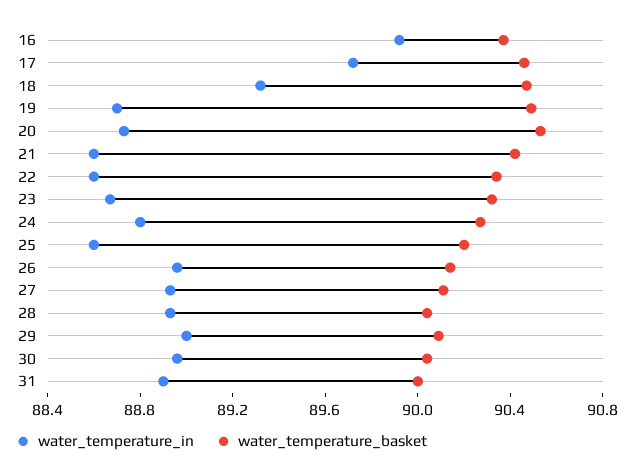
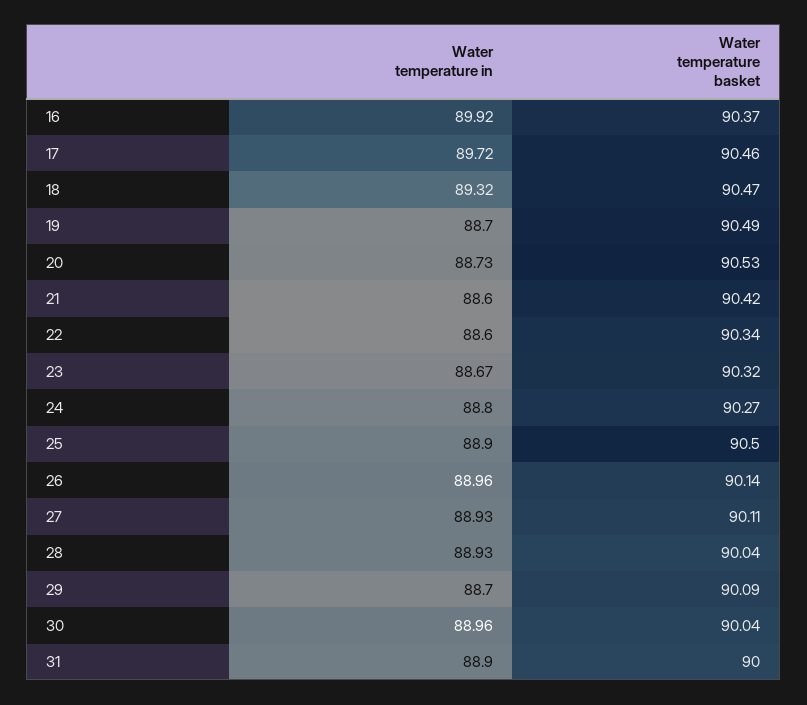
water_temperature_in, 25: 88.6 -> 88.9
water_temperature_basket, 25: 90.2 -> 90.5
water_temperature_in, 29: 89 -> 88.7

